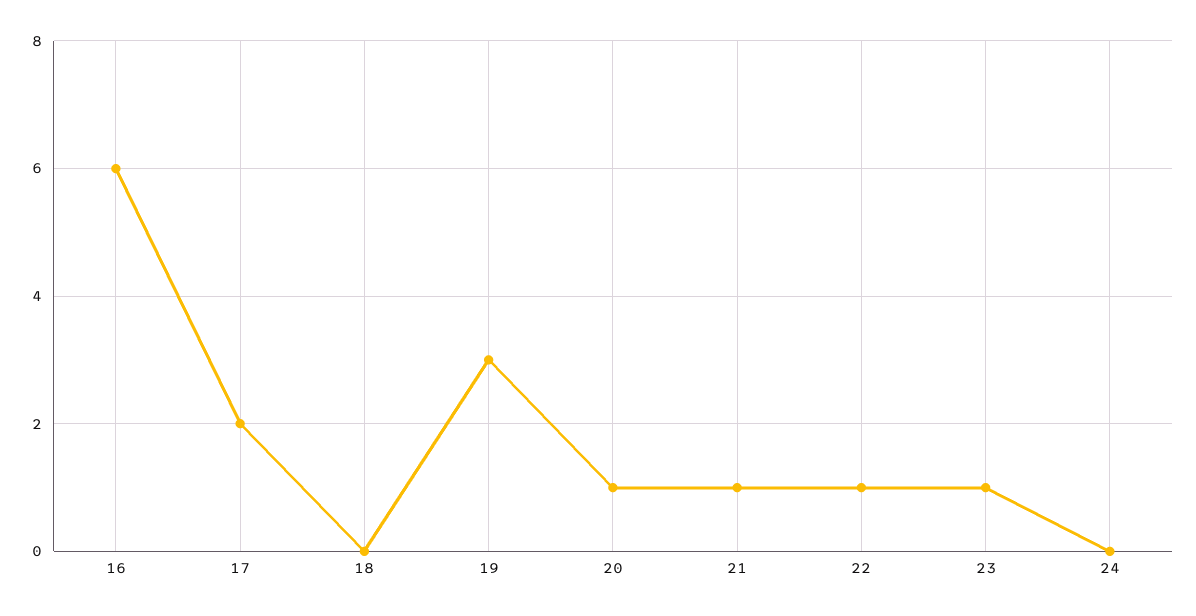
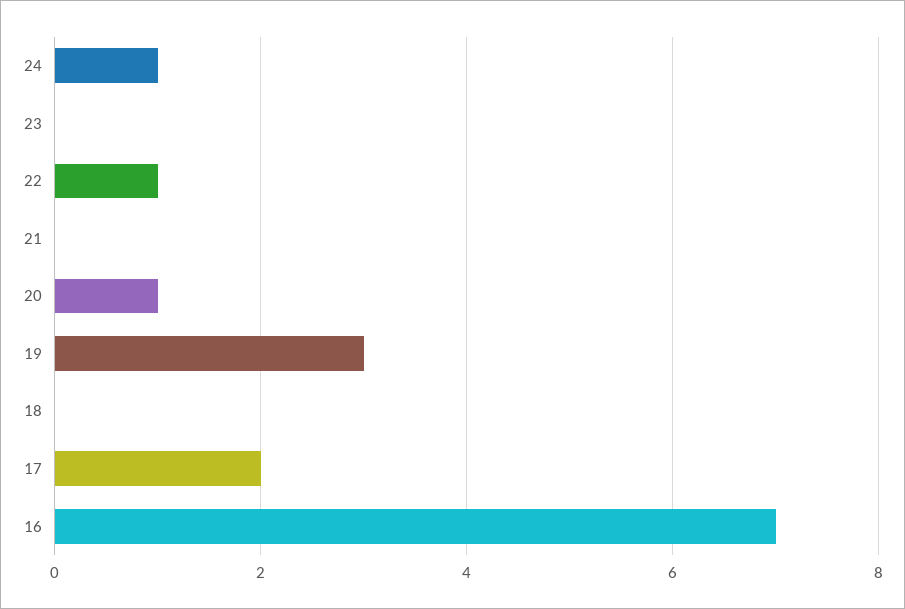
16: 6 -> 7
21: 1 -> 0
23: 1 -> 0
24: 0 -> 1

